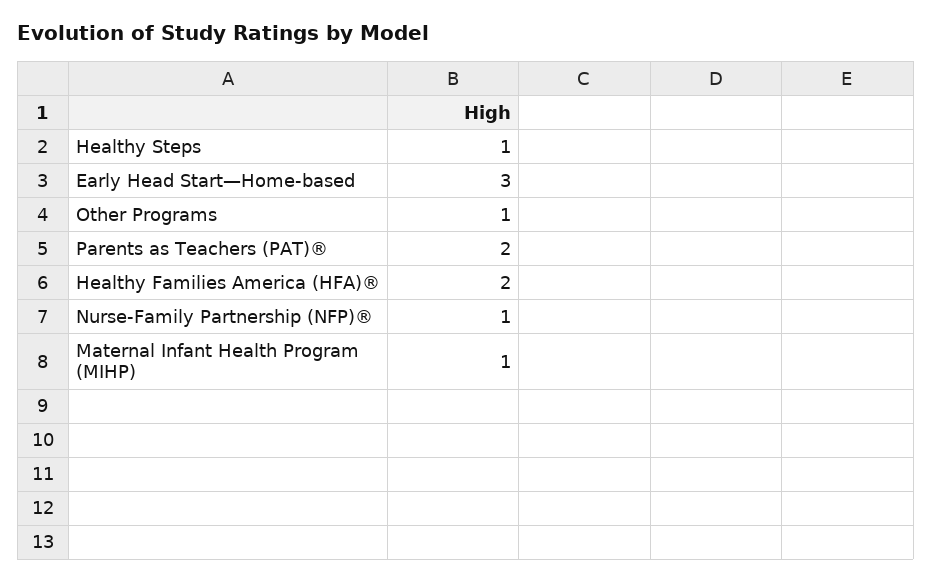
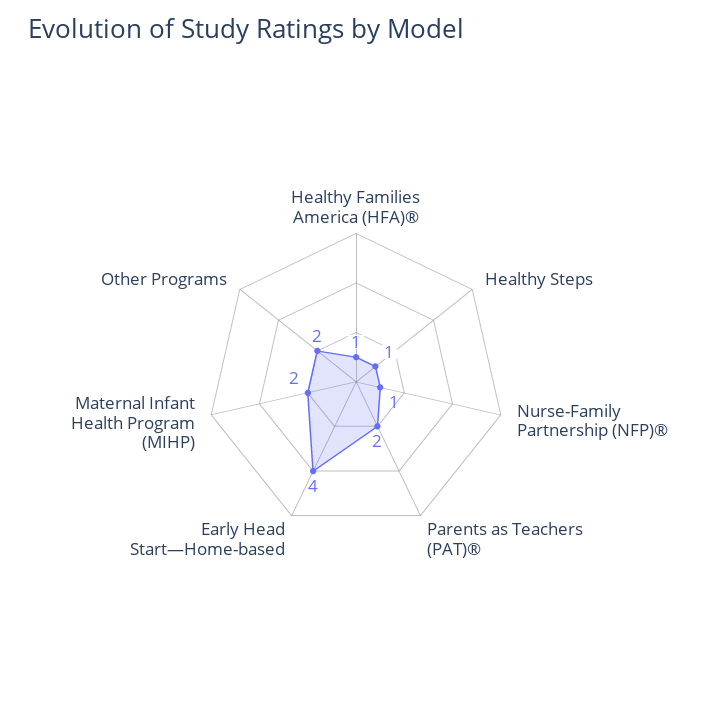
Early Head Start—Home-based: 3 -> 4
Other Programs: 1 -> 2
Healthy Families America (HFA)®: 2 -> 1
Maternal Infant Health Program (MIHP): 1 -> 2

